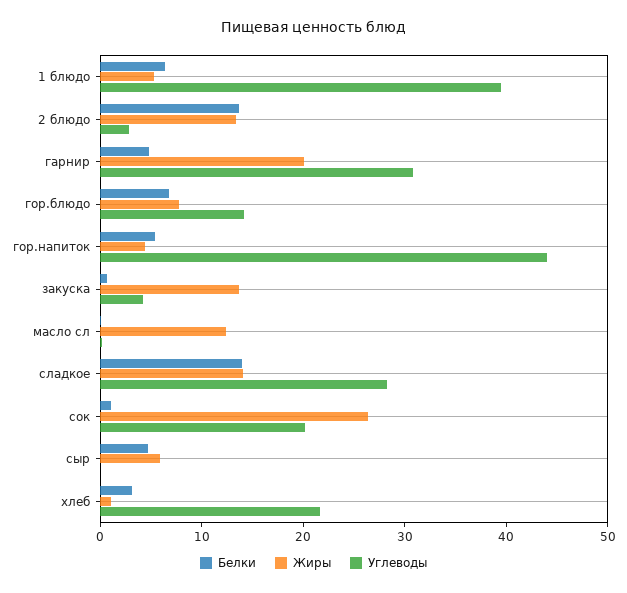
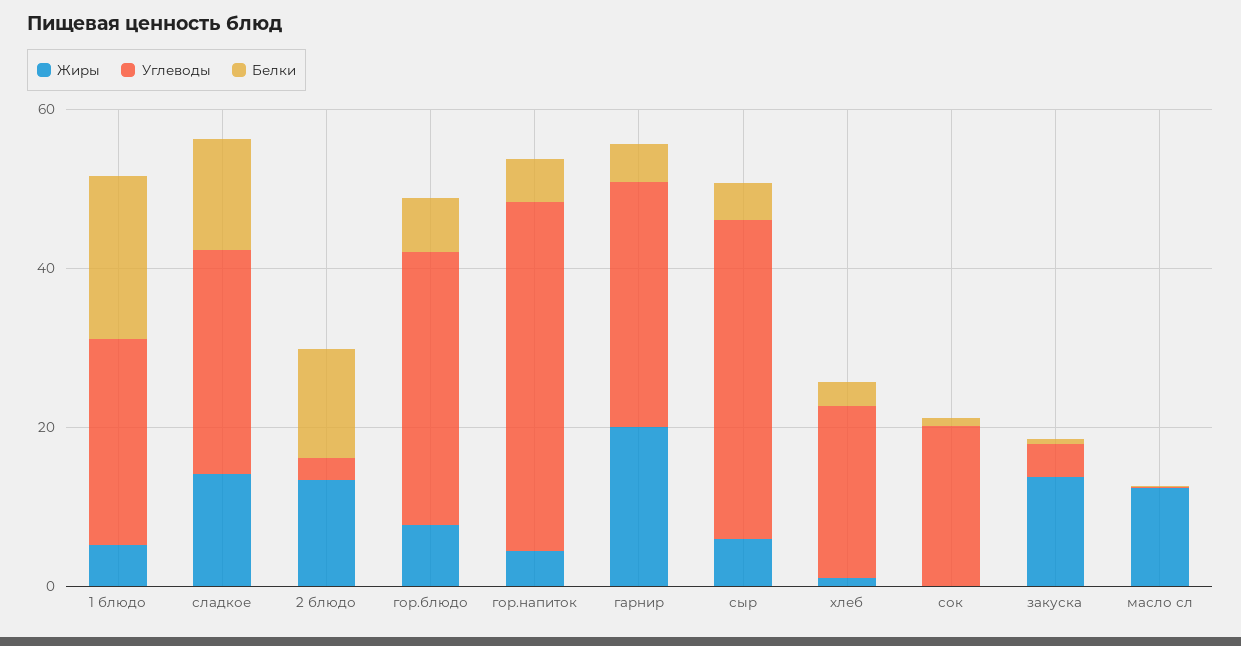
Белки, 1 блюдо: 6 -> 20
Углеводы, 1 блюдо: 40 -> 25
Углеводы, гор.блюдо: 14 -> 35
Жиры, сок: 26 -> 0
Углеводы, сыр: 0 -> 40

